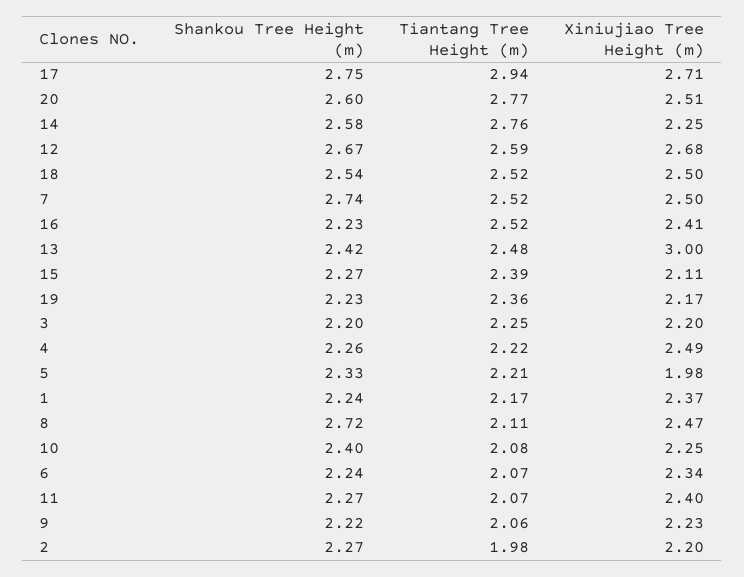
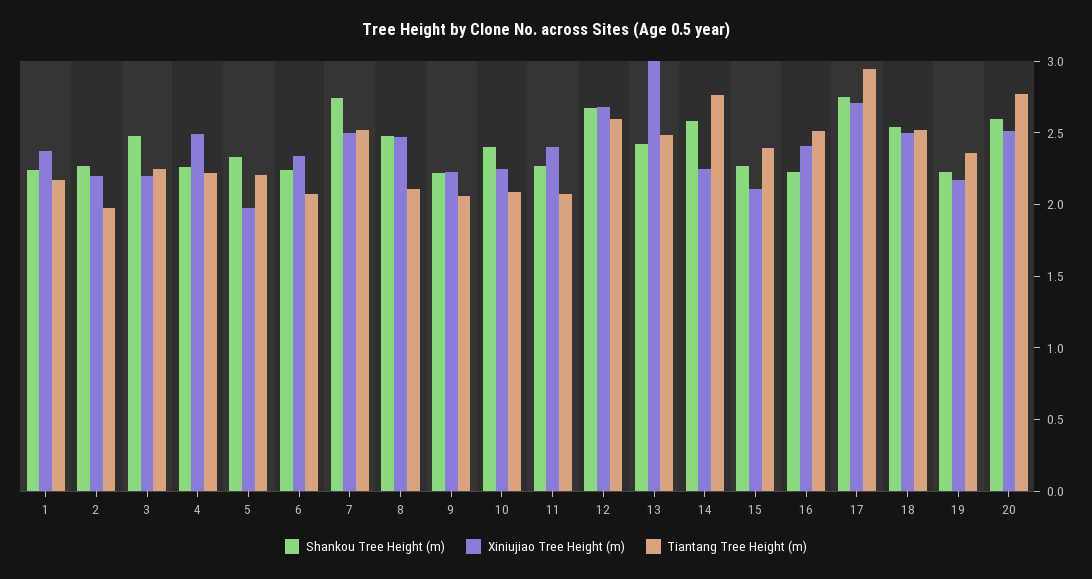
Shankou Tree Height (m), 3: 2.2 -> 2.5
Shankou Tree Height (m), 8: 2.72 -> 2.5

